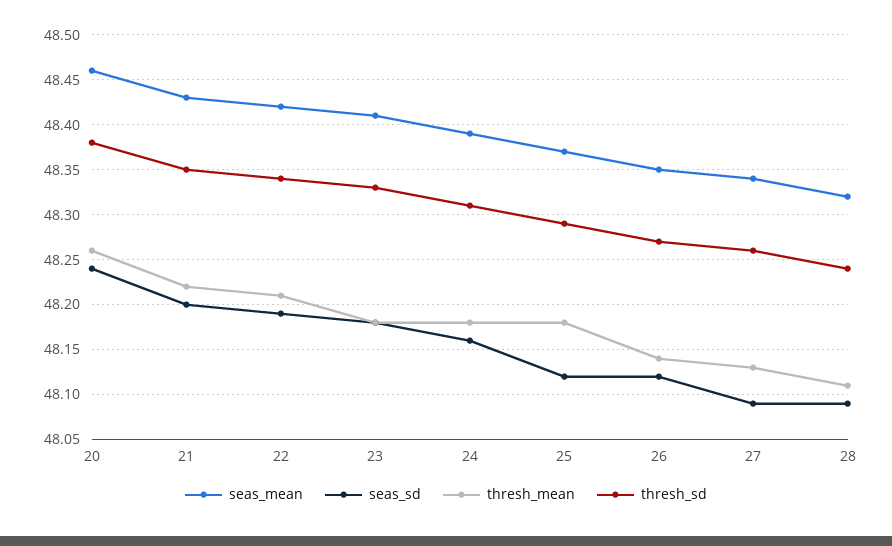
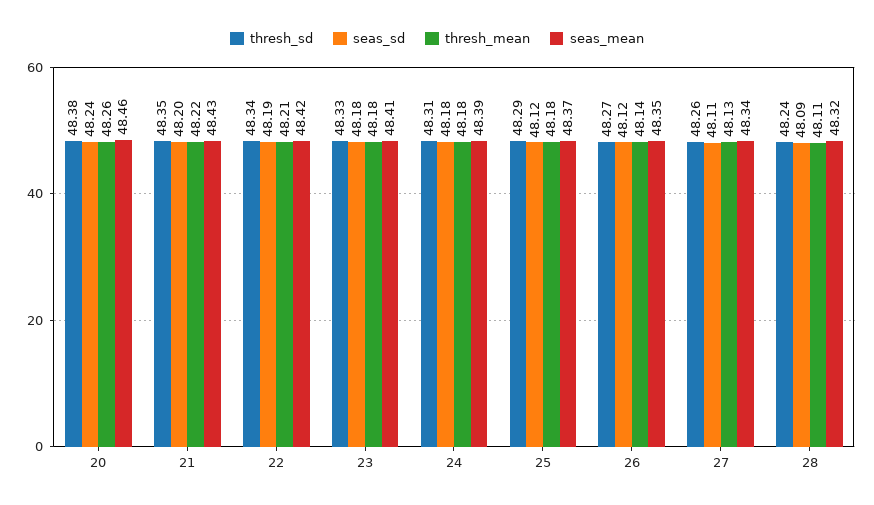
seas_sd, 24: 48.16 -> 48.18
seas_sd, 27: 48.09 -> 48.11

